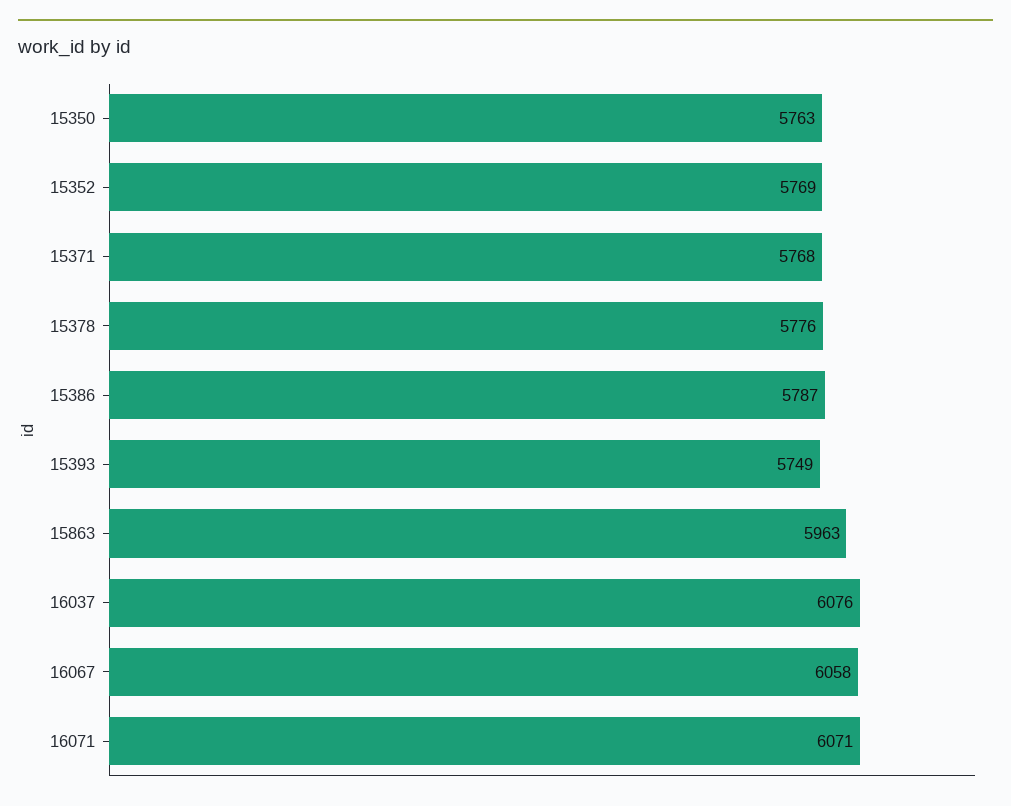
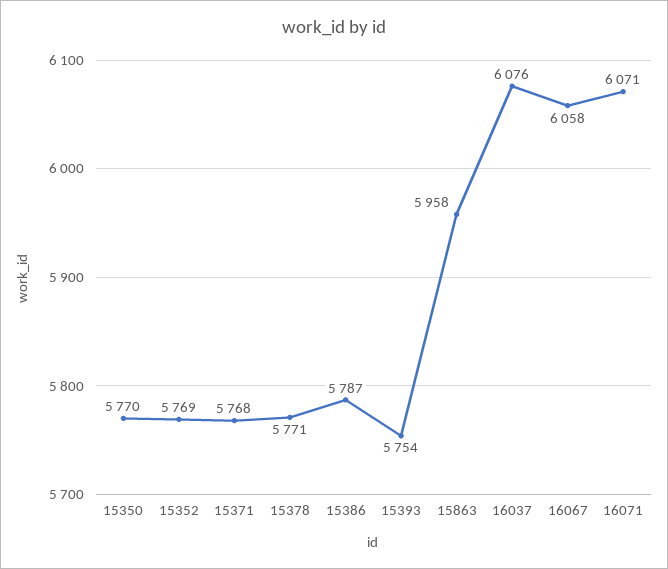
15350: 5763 -> 5770
15378: 5776 -> 5771
15393: 5749 -> 5754
15863: 5963 -> 5958

